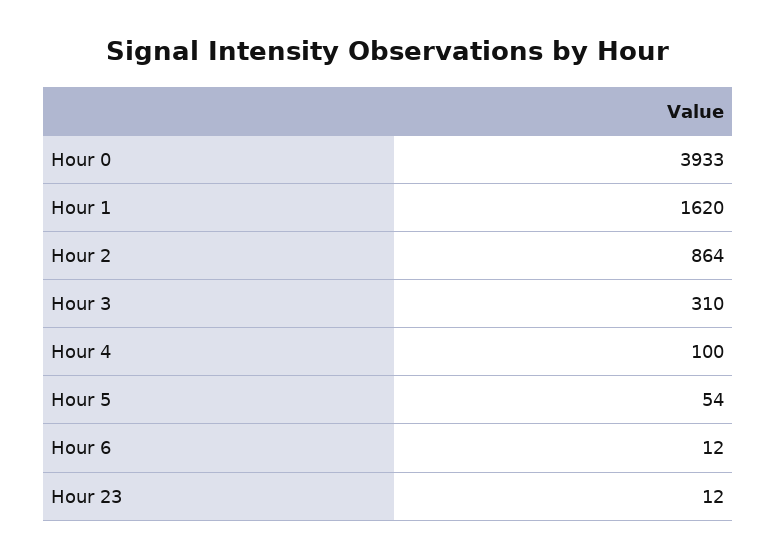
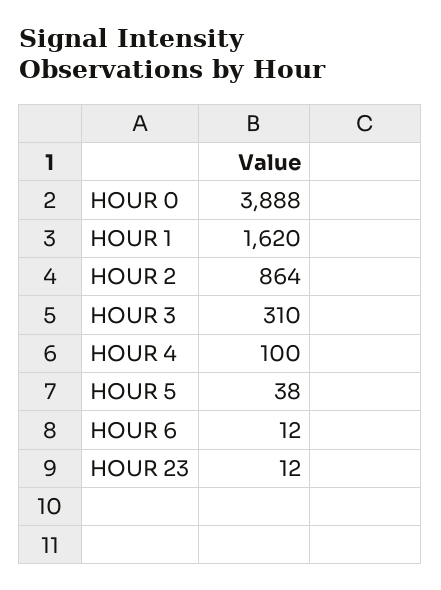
Hour 0: 3933 -> 3888
Hour 5: 54 -> 38

